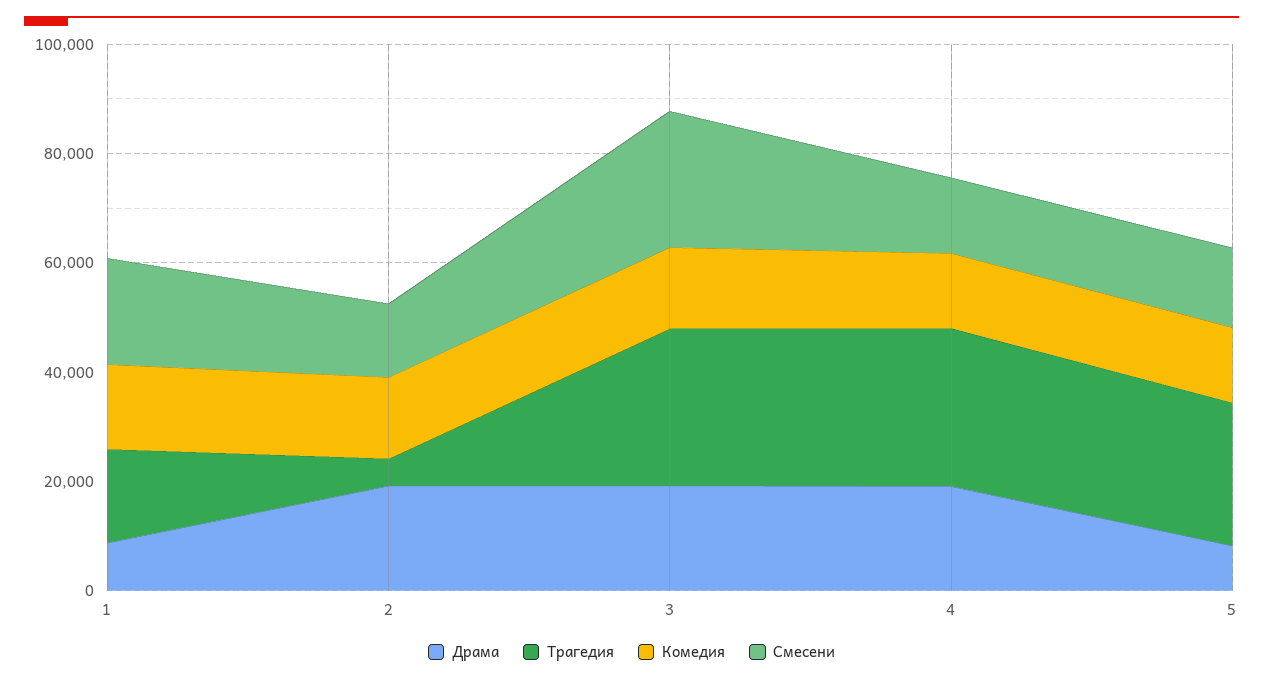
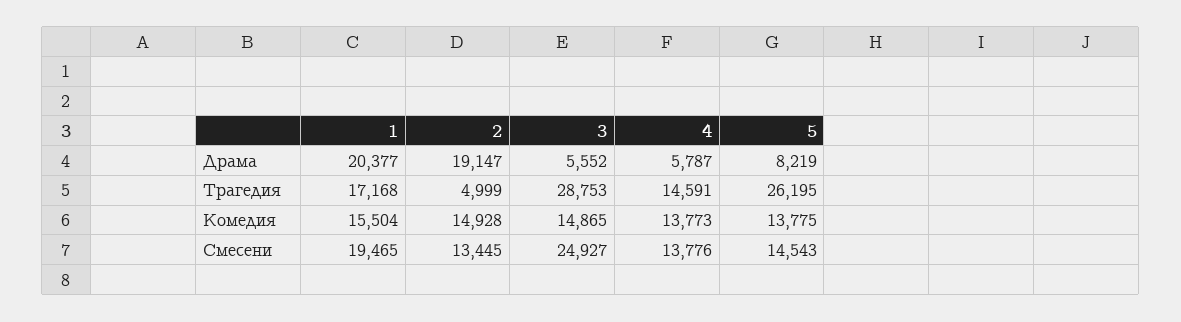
Драма, 1: 10000 -> 20377
Драма, 3: 20000 -> 5552
Драма, 4: 20000 -> 5787
Трагедия, 4: 30000 -> 14591

